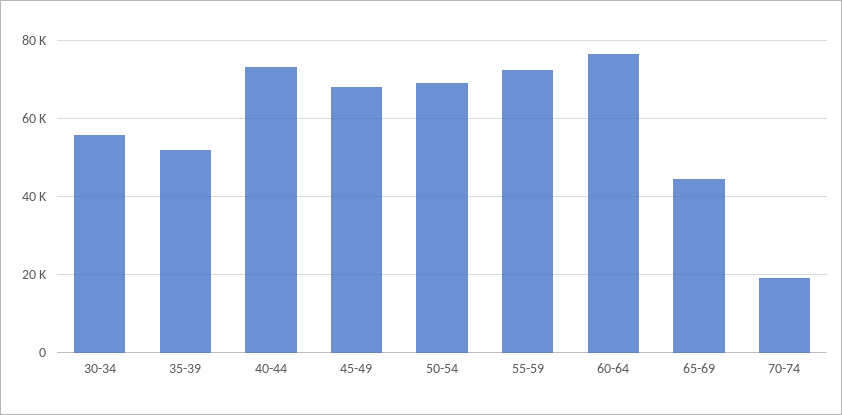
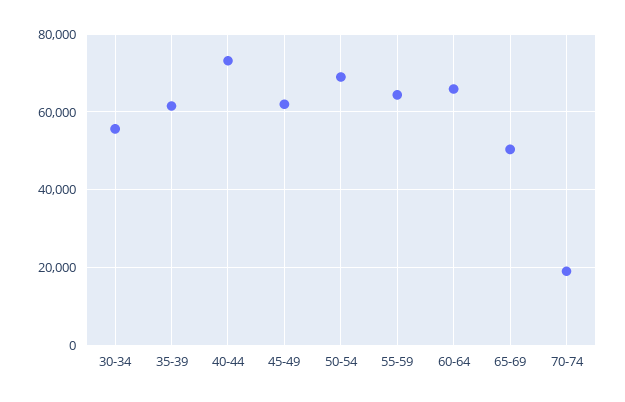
35-39: 52000 -> 62000
45-49: 68000 -> 62000
55-59: 72000 -> 64000
60-64: 76000 -> 66000
65-69: 44000 -> 50000

